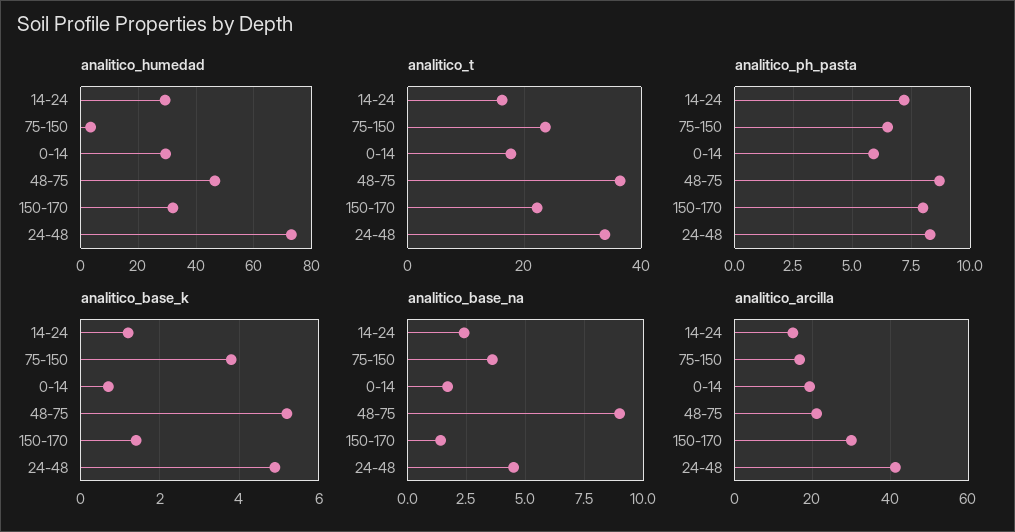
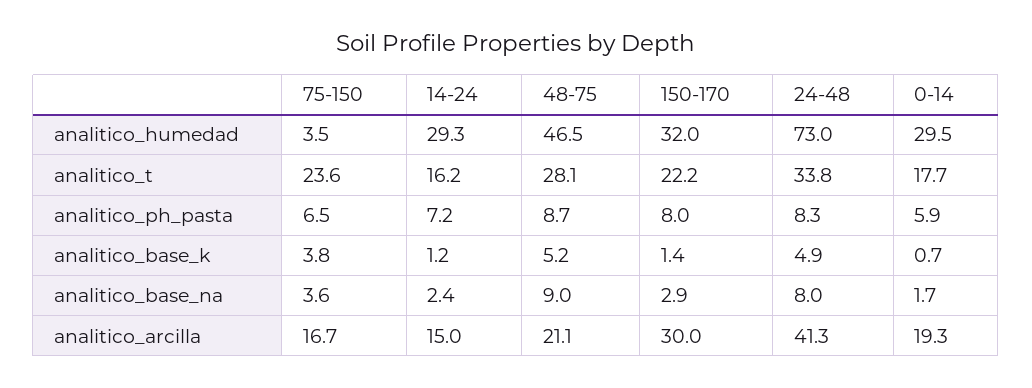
analitico_t, 48-75: 36 -> 28.1
analitico_base_na, 150-170: 1.5 -> 2.9
analitico_base_na, 24-48: 4.5 -> 8

